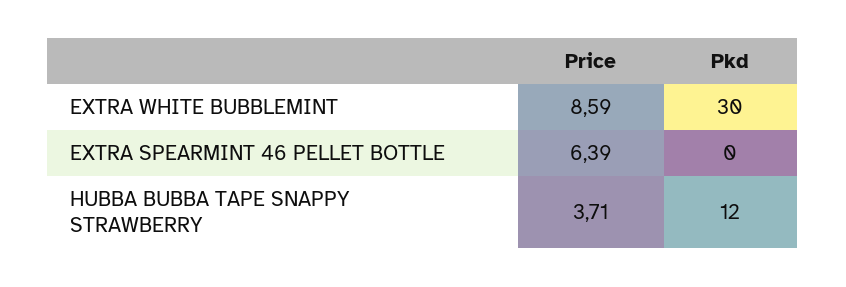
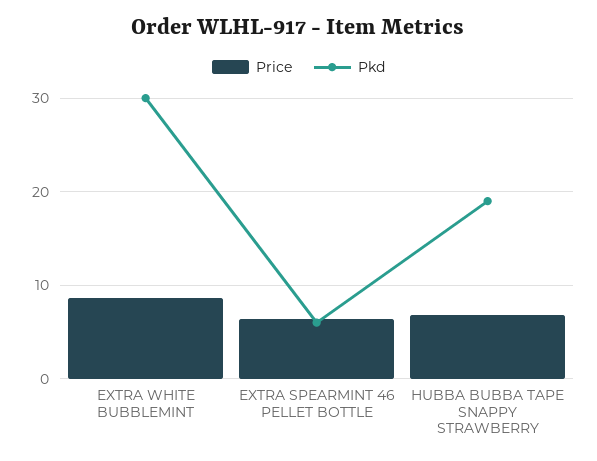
Pkd, EXTRA SPEARMINT 46 PELLET BOTTLE: 0 -> 6
Price, HUBBA BUBBA TAPE SNAPPY STRAWBERRY: 3.71 -> 7
Pkd, HUBBA BUBBA TAPE SNAPPY STRAWBERRY: 12 -> 19

